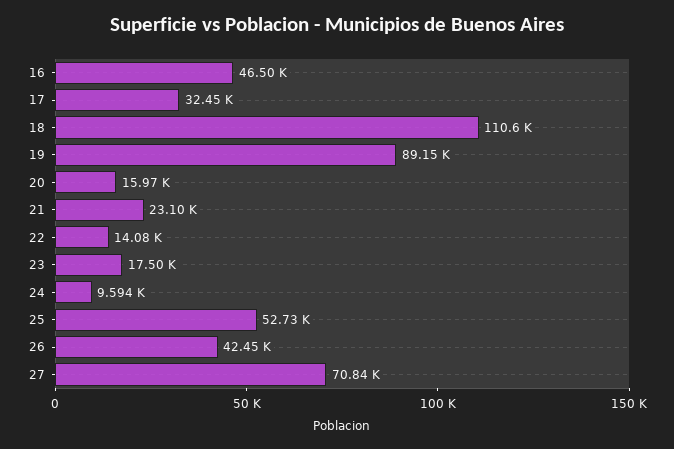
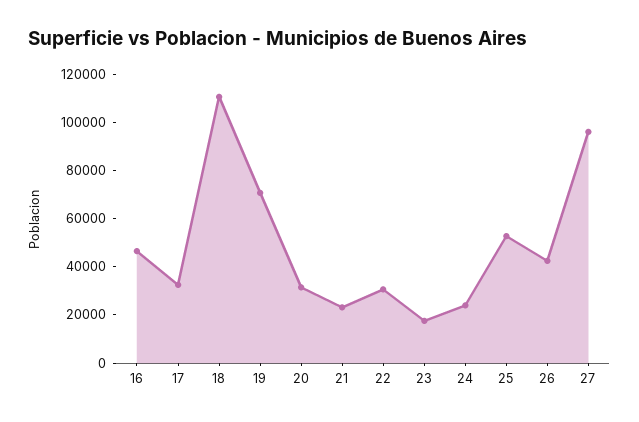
19: 89150 -> 70000
20: 15970 -> 30000
22: 14080 -> 30000
24: 9594 -> 25000
27: 70840 -> 95000

